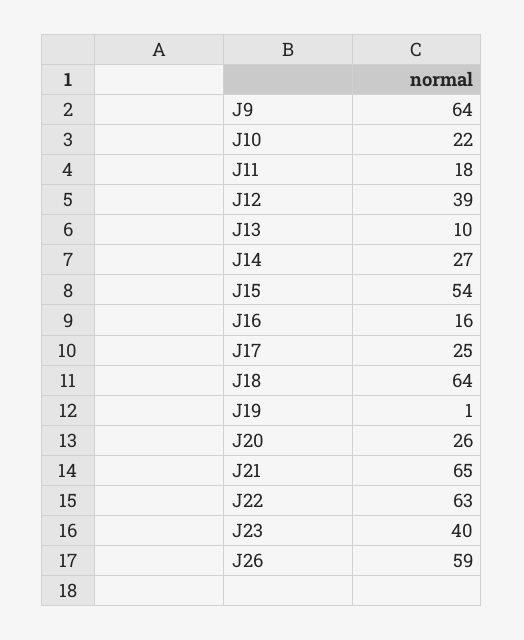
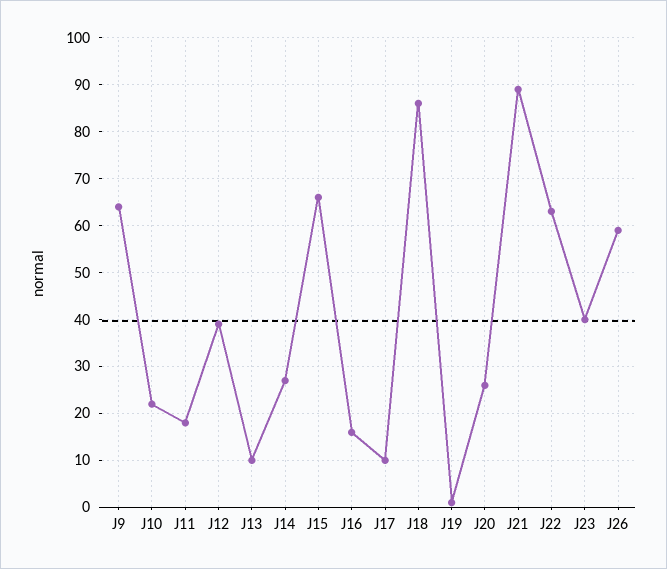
J15: 54 -> 65
J17: 25 -> 10
J18: 64 -> 85
J21: 65 -> 90

